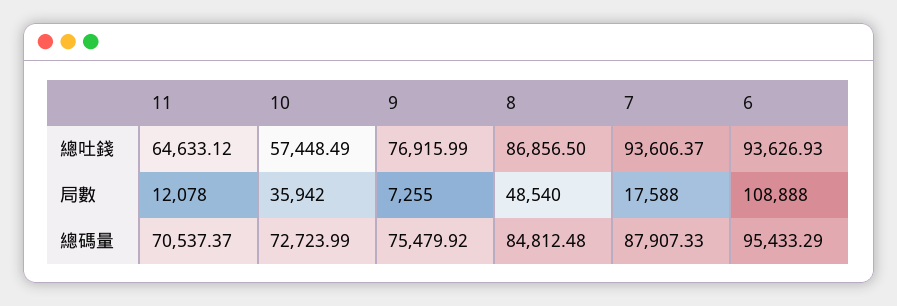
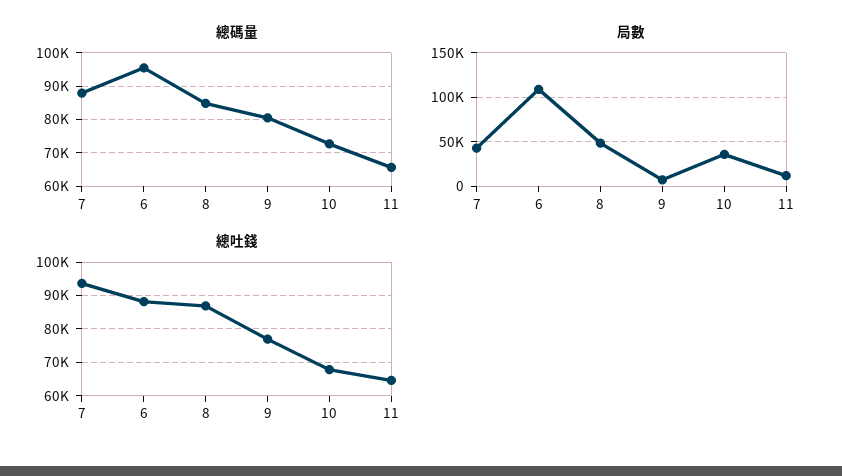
總吐錢, 10: 57448.49 -> 68000
總吐錢, 6: 93626.93 -> 88000
局數, 7: 17588 -> 40000
總碼量, 11: 70537.37 -> 66000
總碼量, 9: 75479.92 -> 80000

